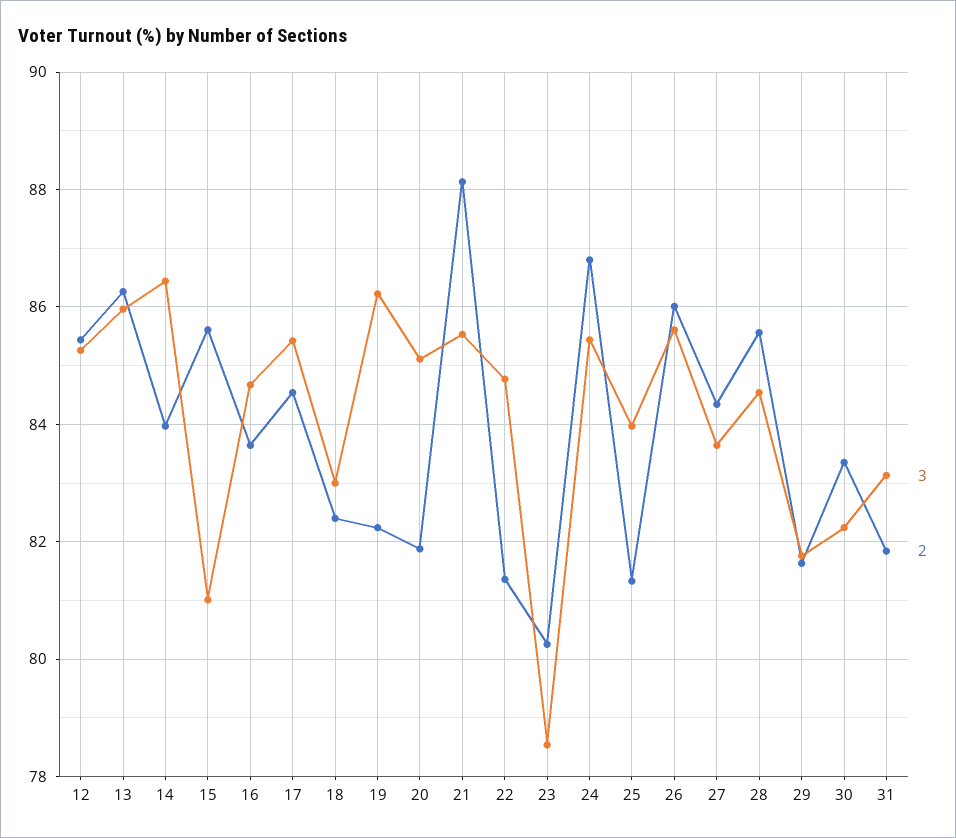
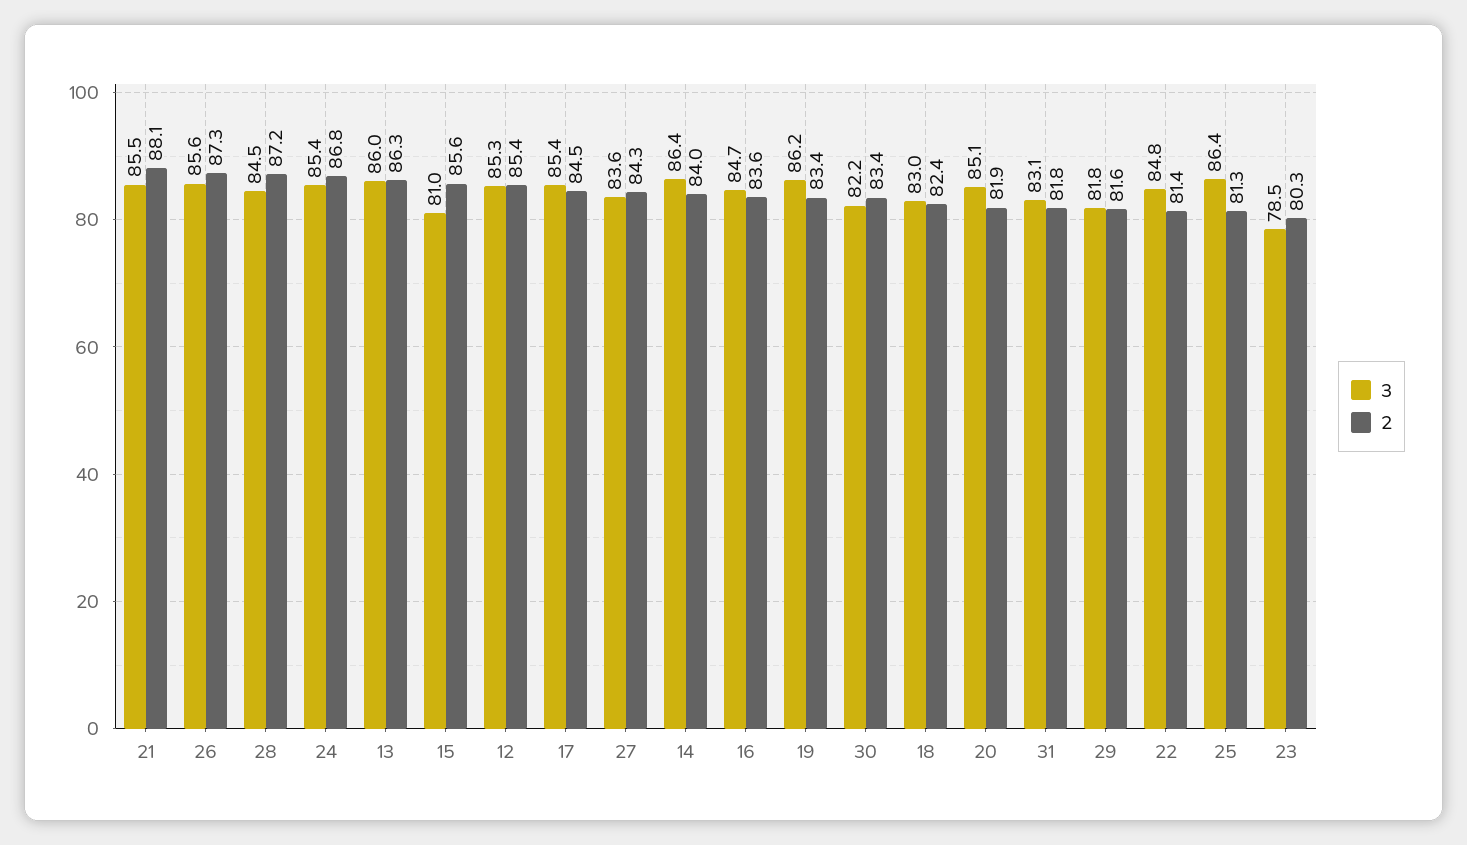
2, 19: 82.2 -> 83.4
3, 25: 84 -> 86.4
2, 26: 86 -> 87.3
2, 28: 85.6 -> 87.2

